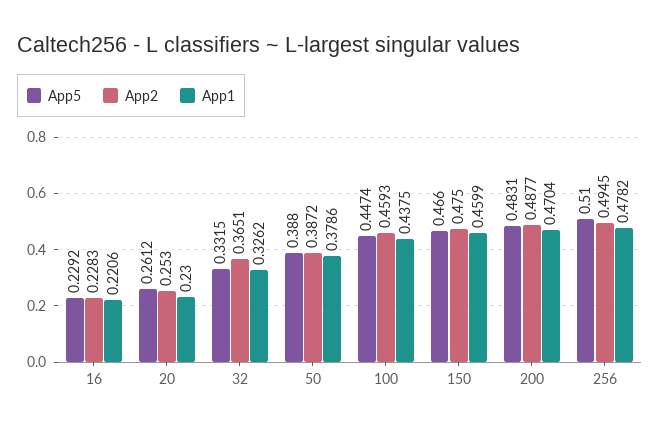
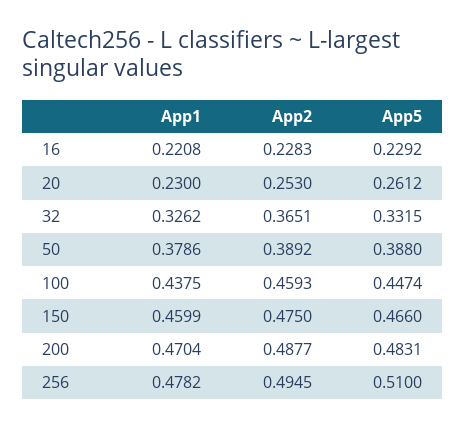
App1, 16: 0.2206 -> 0.2208
App2, 50: 0.3872 -> 0.3892

